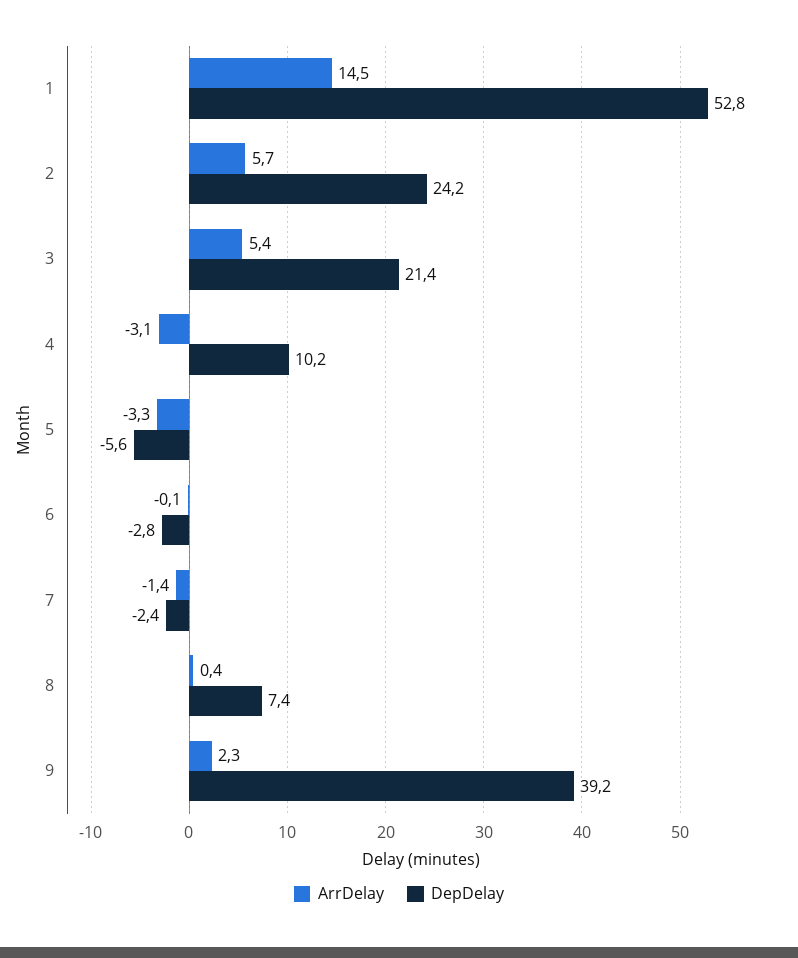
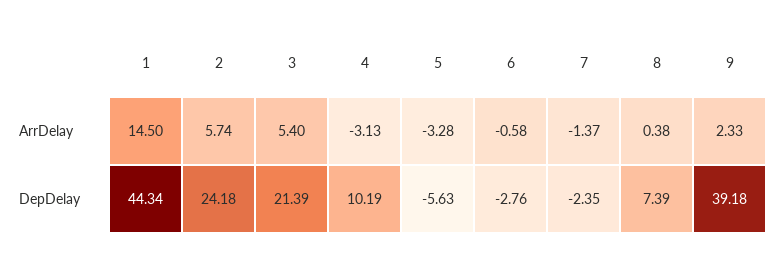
DepDelay, 1: 52.8 -> 44.34
ArrDelay, 6: -0.1 -> -0.58

